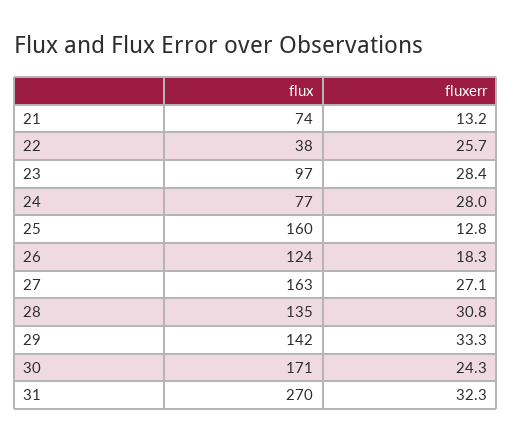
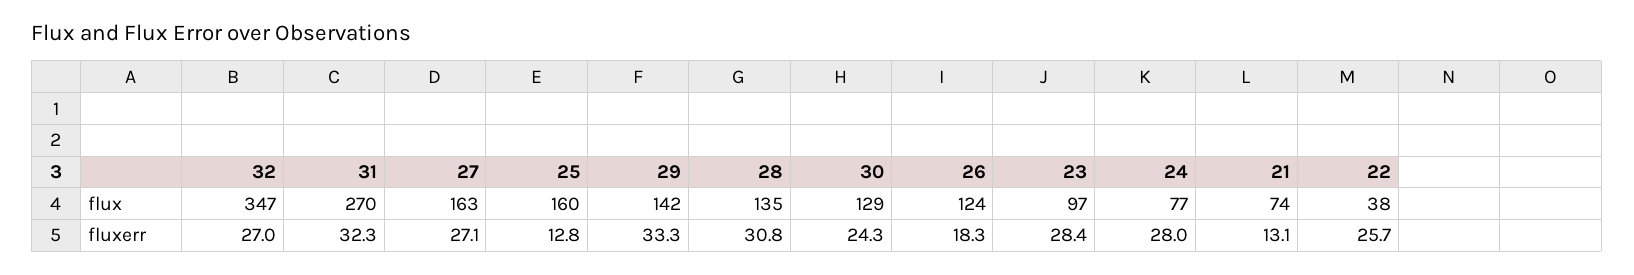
fluxerr, 21: 13.2 -> 13.1
flux, 30: 171 -> 129
flux, 32: none -> 347
fluxerr, 32: none -> 27

